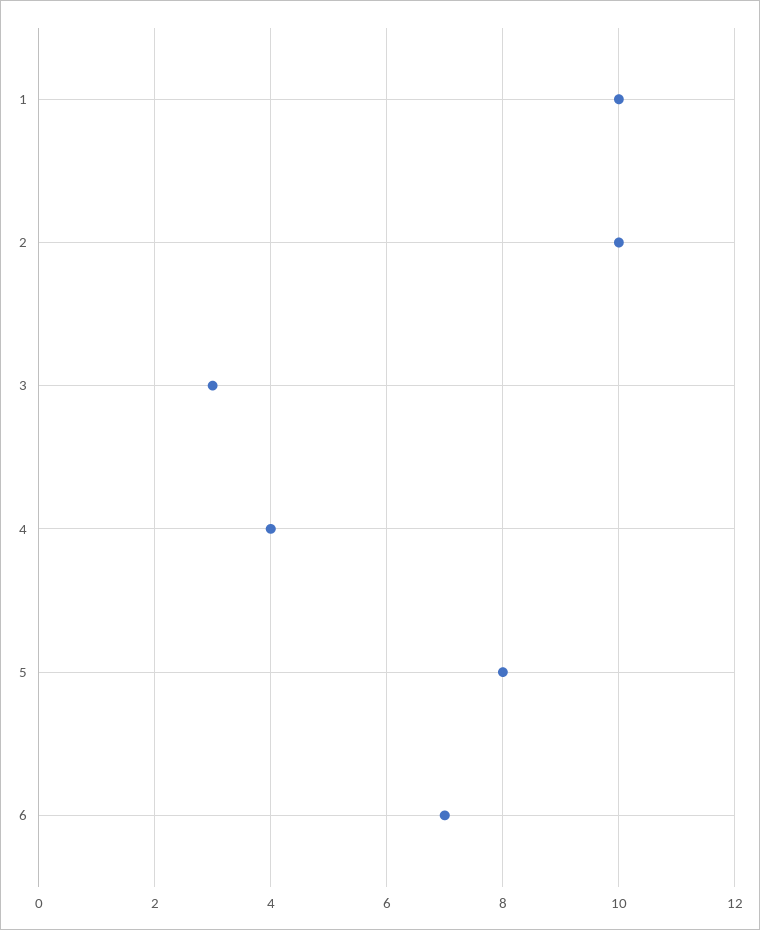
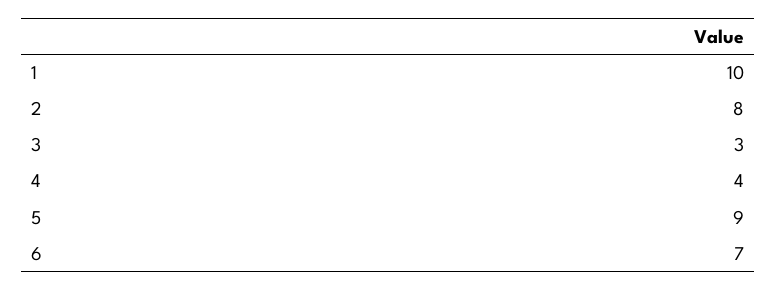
2: 10 -> 8
5: 8 -> 9

